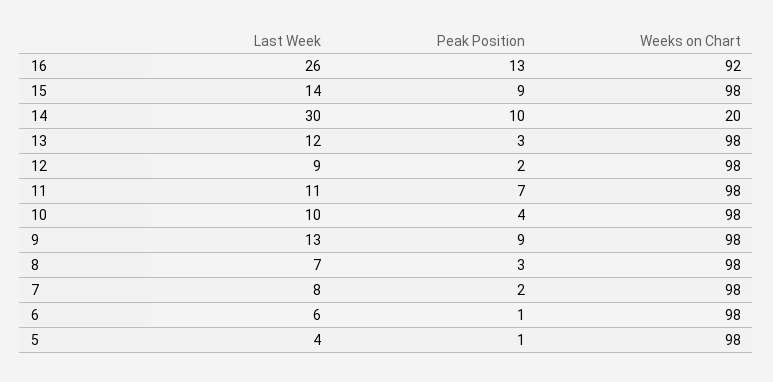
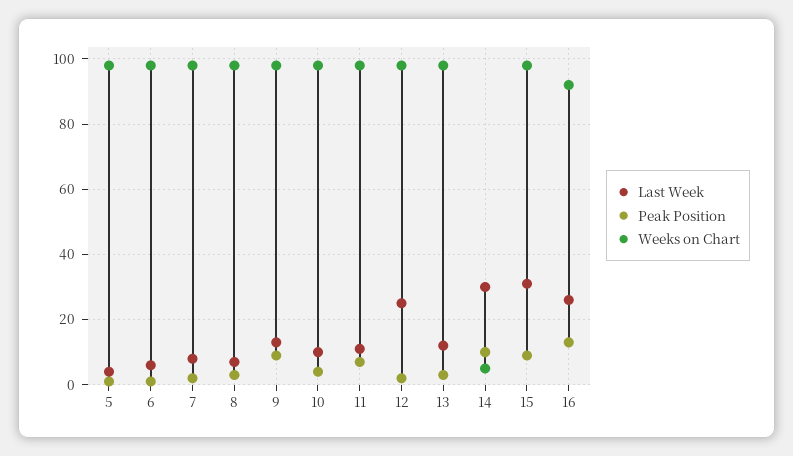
Last Week, 15: 14 -> 30
Weeks on Chart, 14: 20 -> 5
Last Week, 12: 9 -> 25

